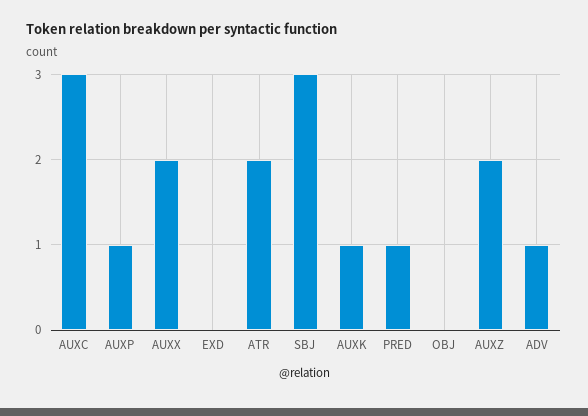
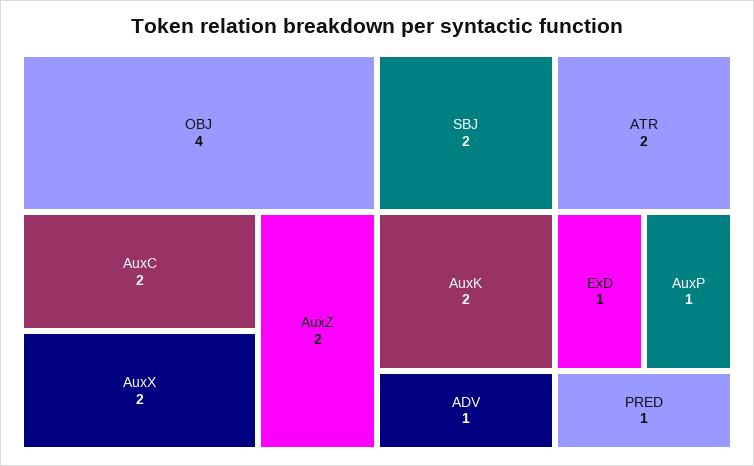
AUXC: 3 -> 2
EXD: 0 -> 1
SBJ: 3 -> 2
AUXK: 1 -> 2
OBJ: 0 -> 4

